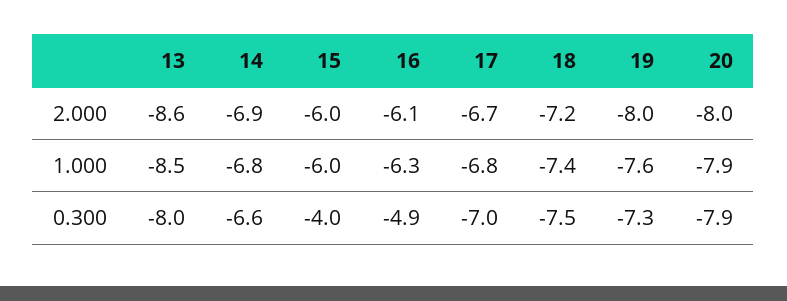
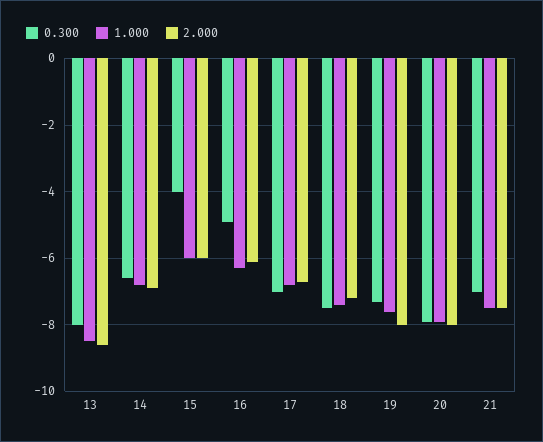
0.300, 21: none -> -7
1.000, 21: none -> -7.5
2.000, 21: none -> -7.5

